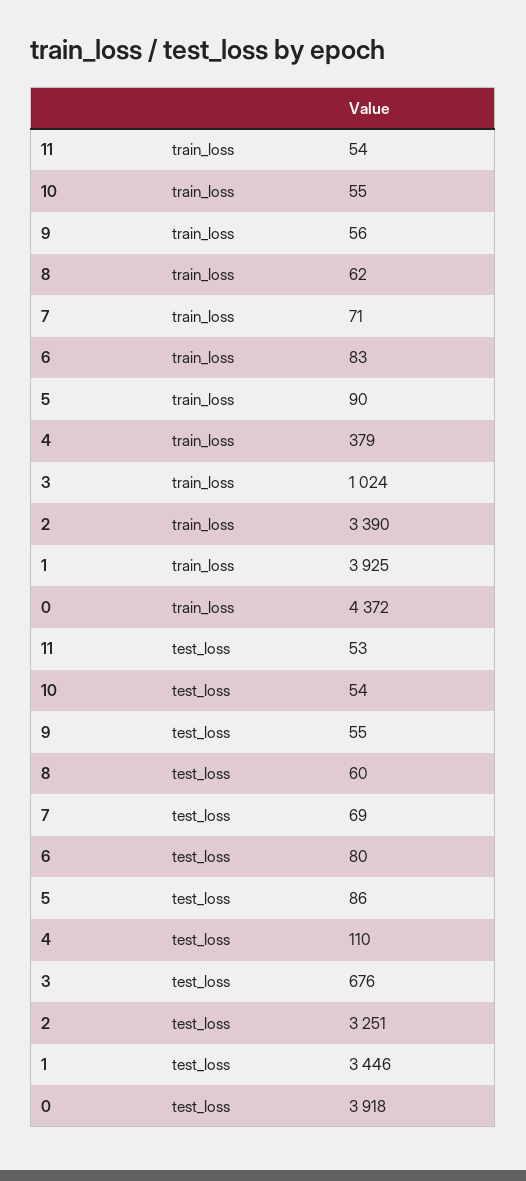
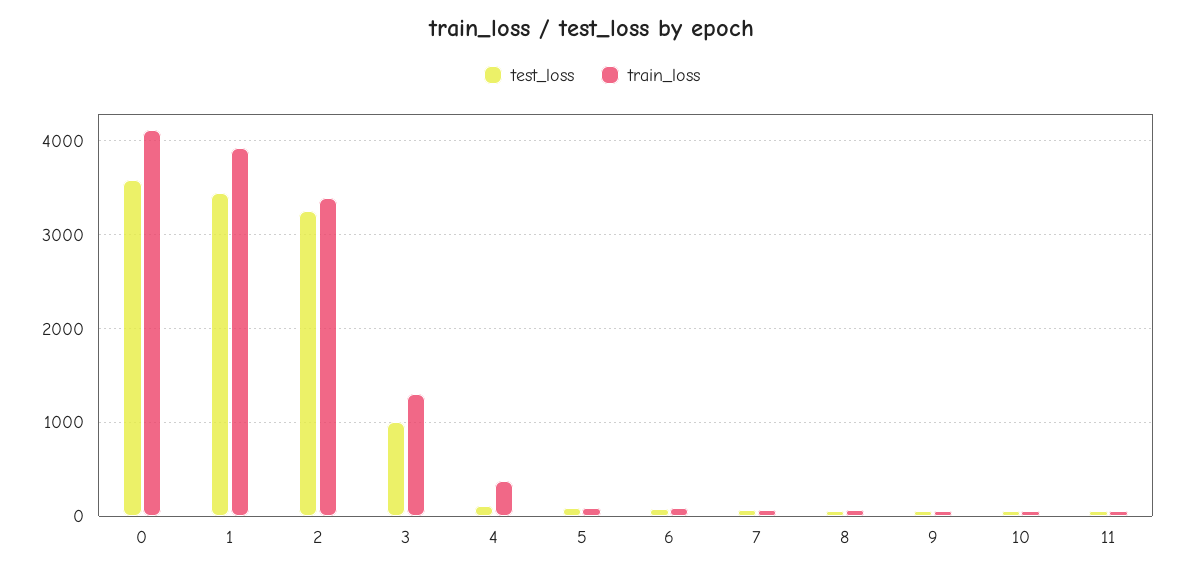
train_loss, 3: 1024 -> 1300
train_loss, 0: 4372 -> 4100
test_loss, 3: 676 -> 1000
test_loss, 0: 3918 -> 3600

